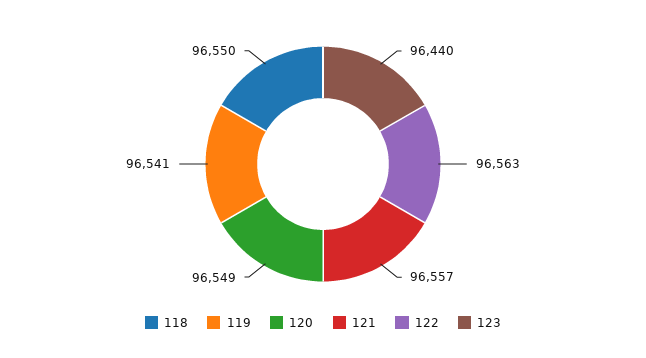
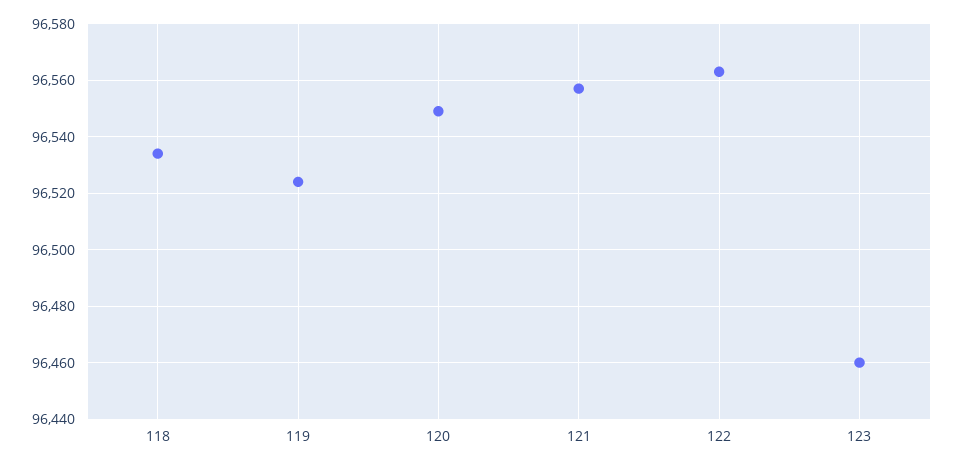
118: 96550 -> 96535
119: 96541 -> 96525
123: 96440 -> 96460

